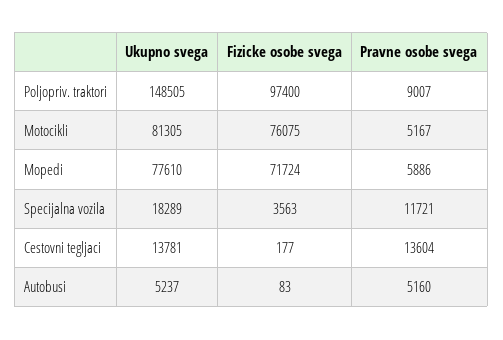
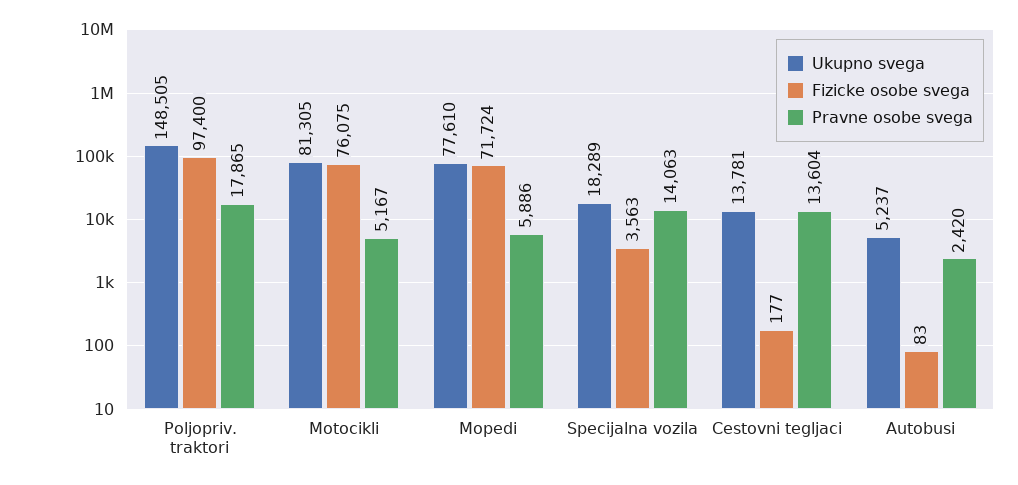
Pravne osobe svega, Poljopriv. traktori: 9007 -> 17865
Pravne osobe svega, Specijalna vozila: 11721 -> 14063
Pravne osobe svega, Autobusi: 5160 -> 2420

